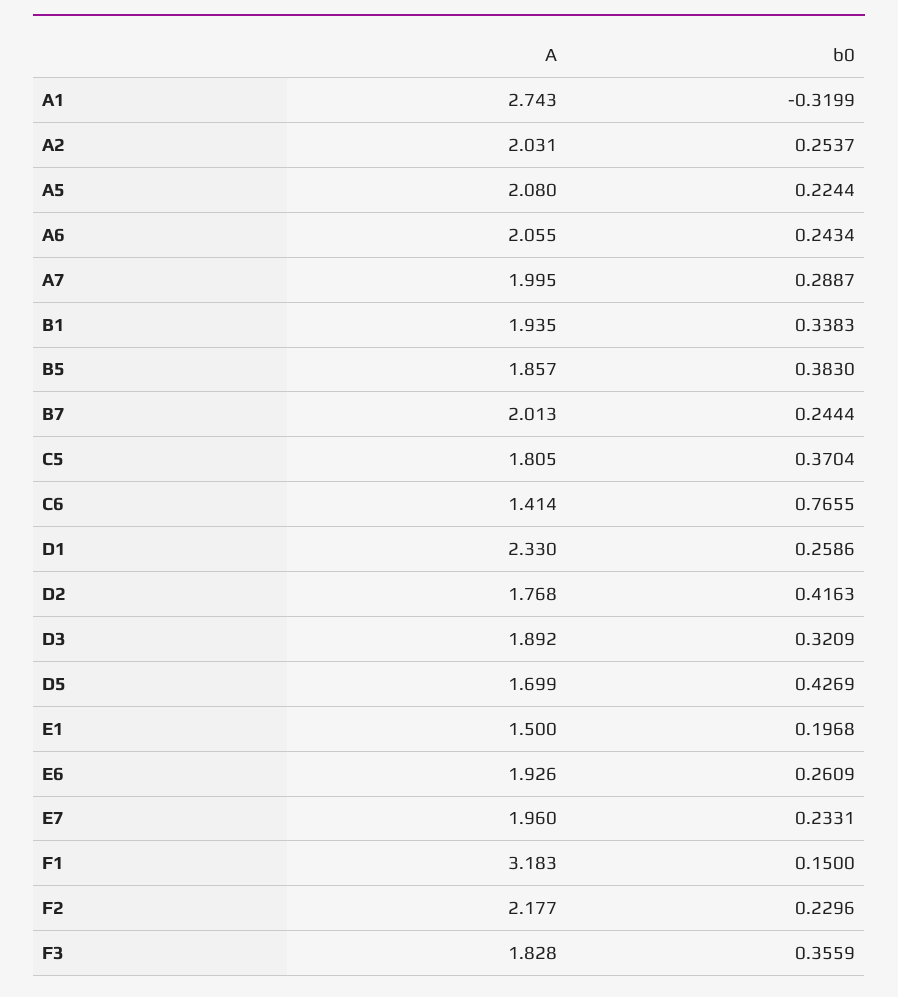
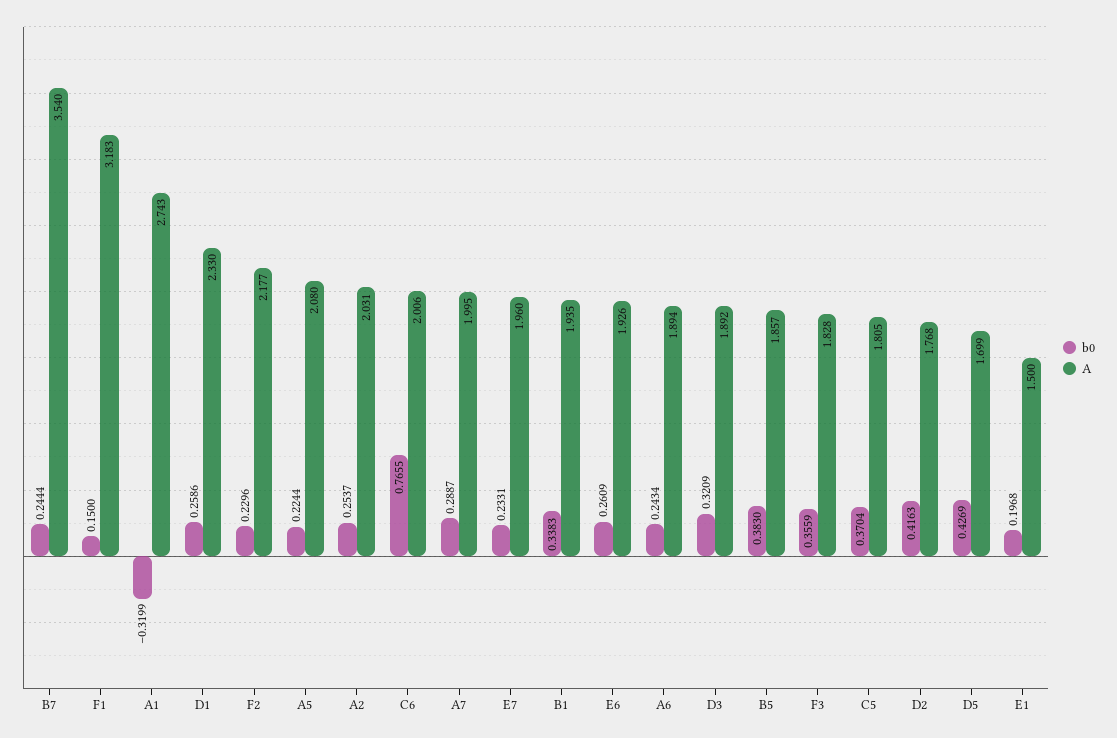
A, A6: 2.055 -> 1.894
A, B7: 2.013 -> 3.54
A, C6: 1.414 -> 2.006

